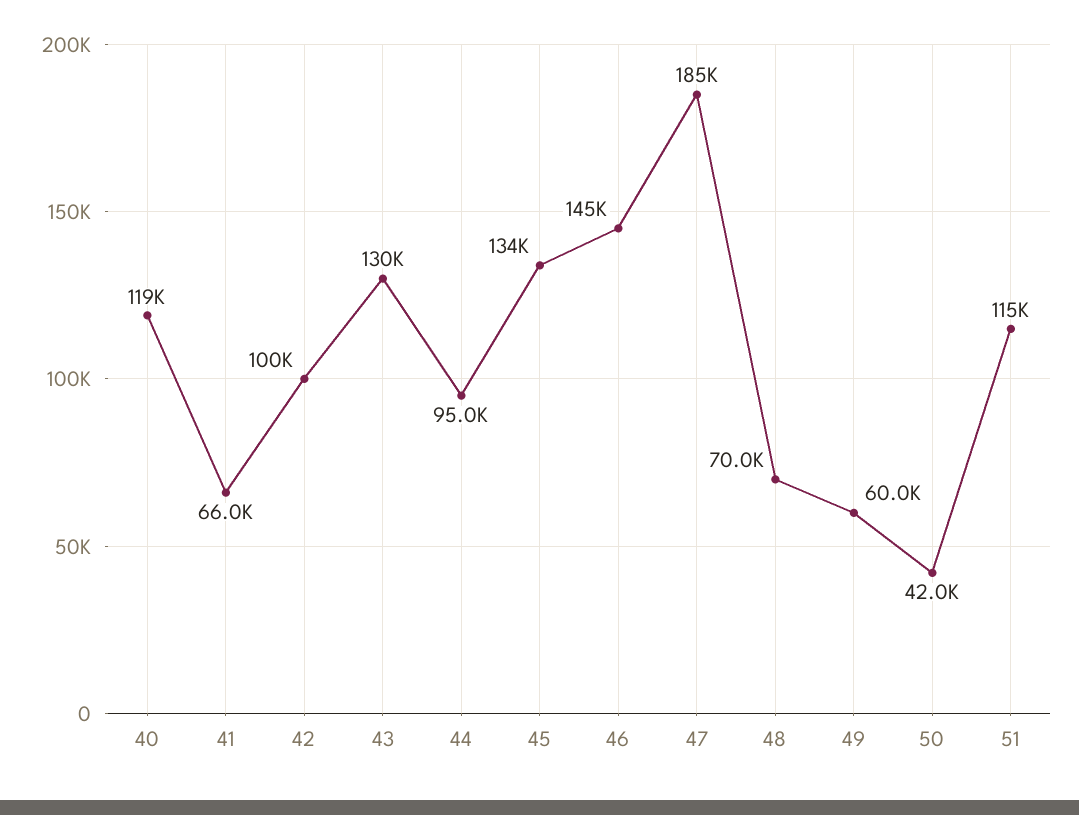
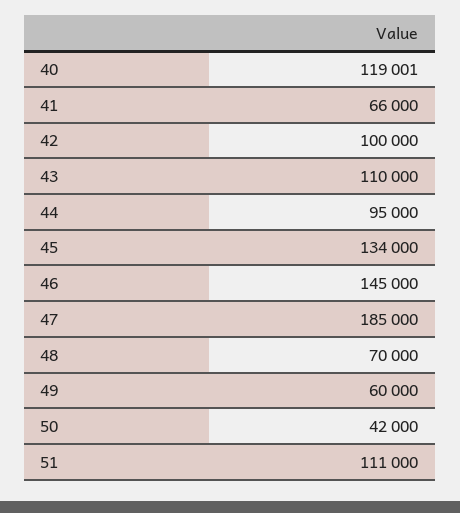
43: 130000 -> 110000
51: 115000 -> 111000

